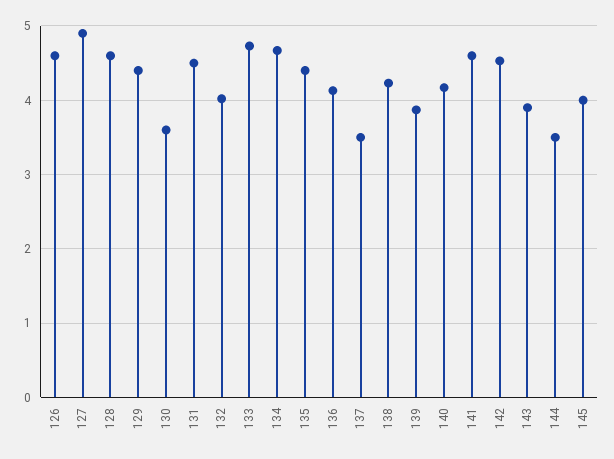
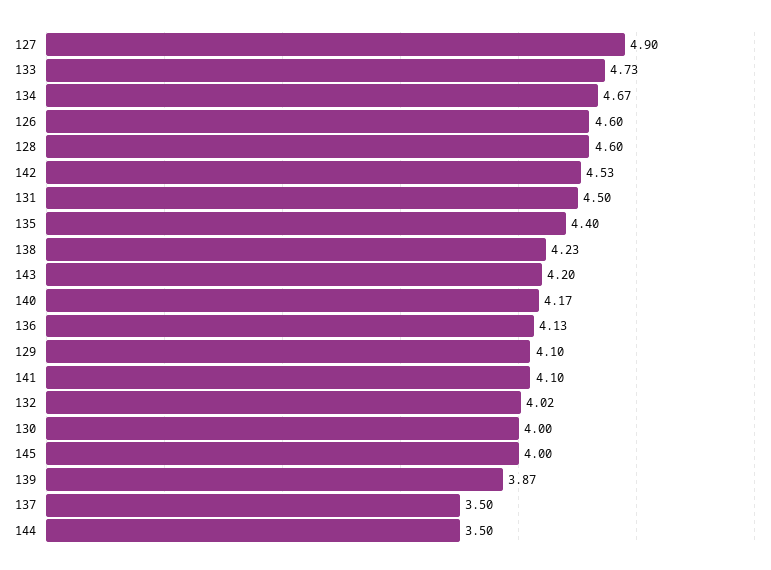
129: 4.4 -> 4.1
130: 3.6 -> 4
141: 4.6 -> 4.1
143: 3.9 -> 4.2

